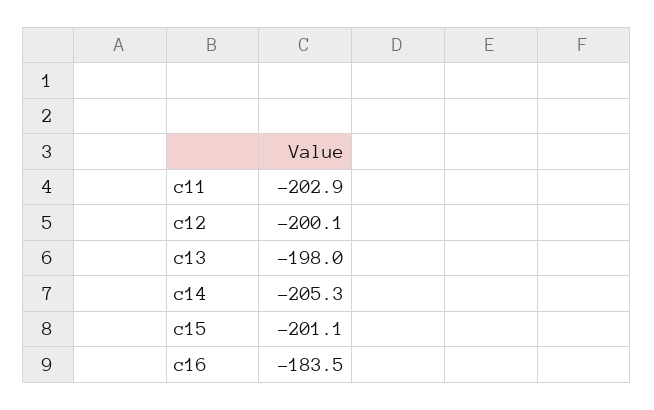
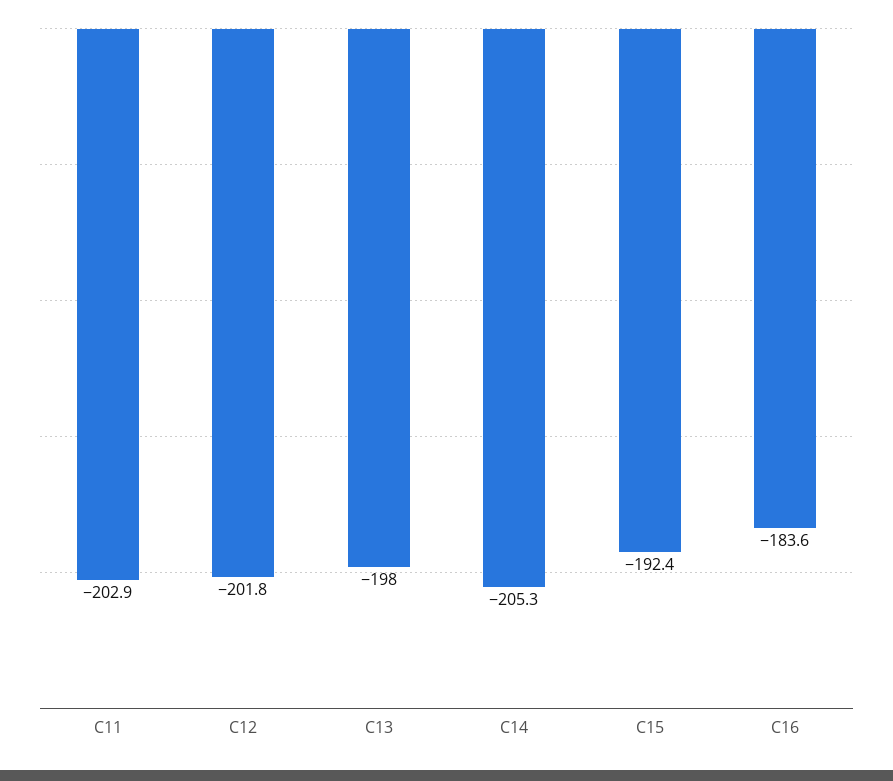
c12: -200.1 -> -201.8
c15: -201.1 -> -192.4
c16: -183.5 -> -183.6

